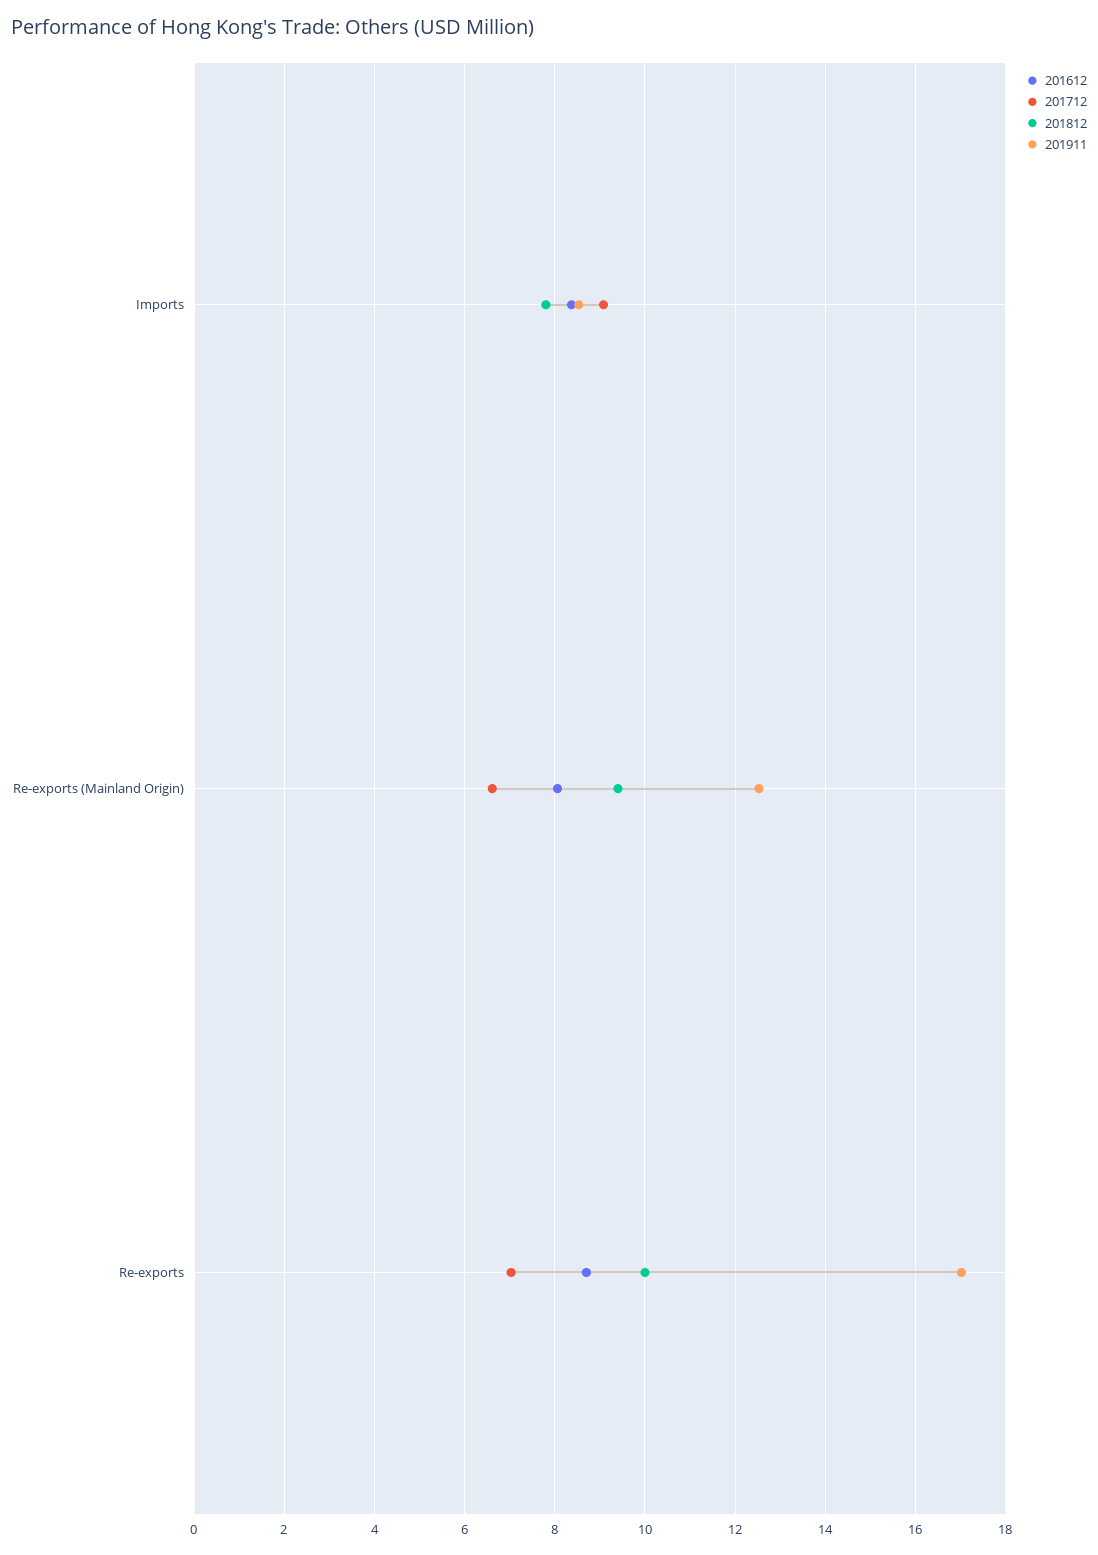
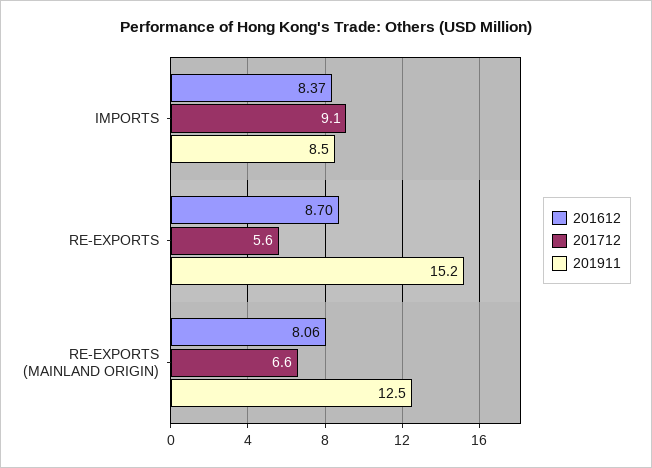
201812, Imports: 7.8 -> none
201812, Re-exports (Mainland Origin): 9.4 -> none
201712, Re-exports: 7 -> 5.6
201812, Re-exports: 10 -> none
201911, Re-exports: 17 -> 15.2

